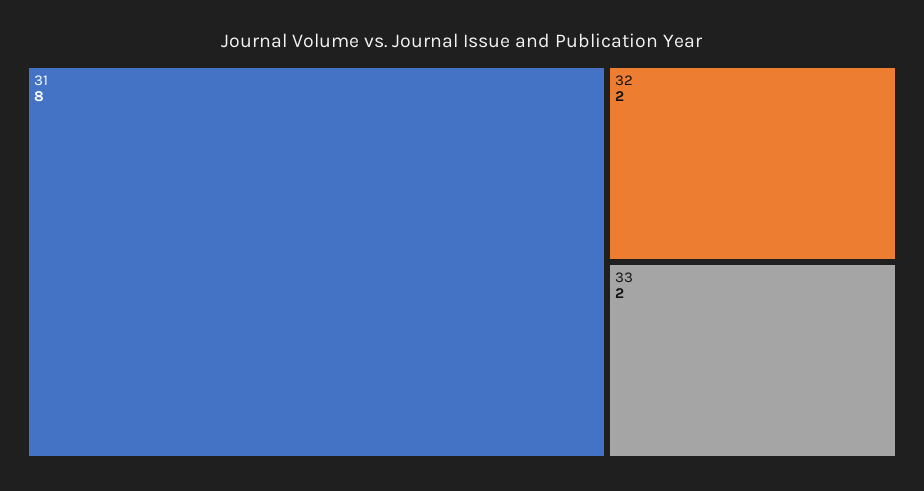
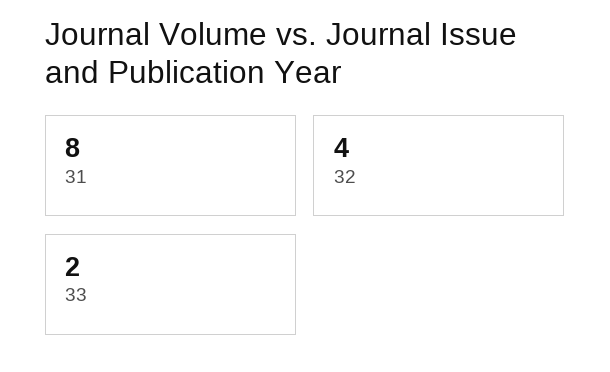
32: 2 -> 4

